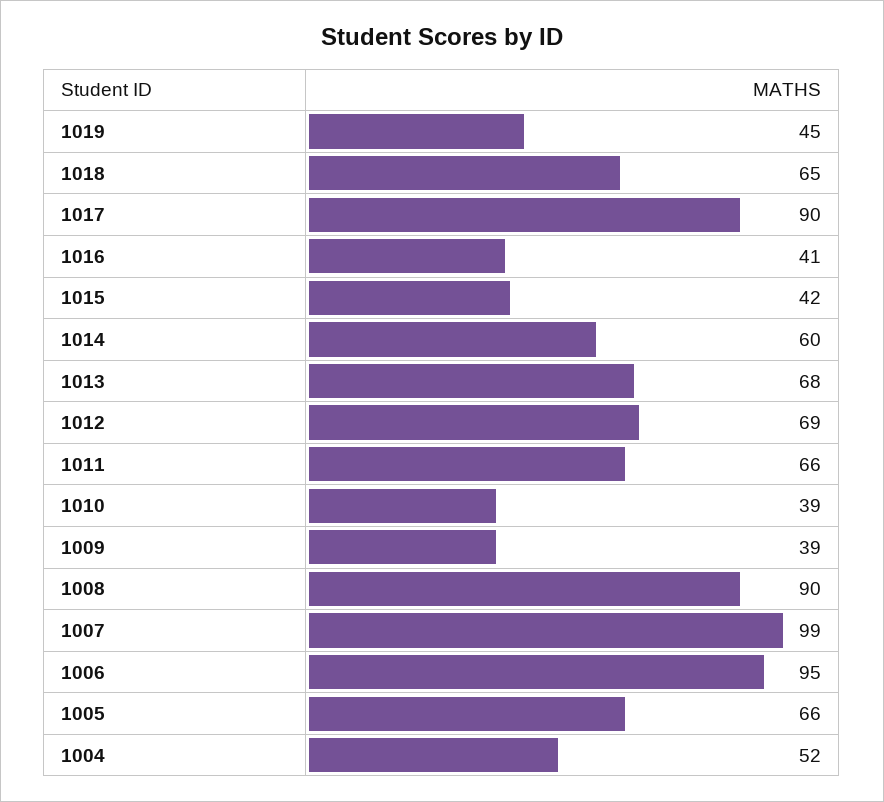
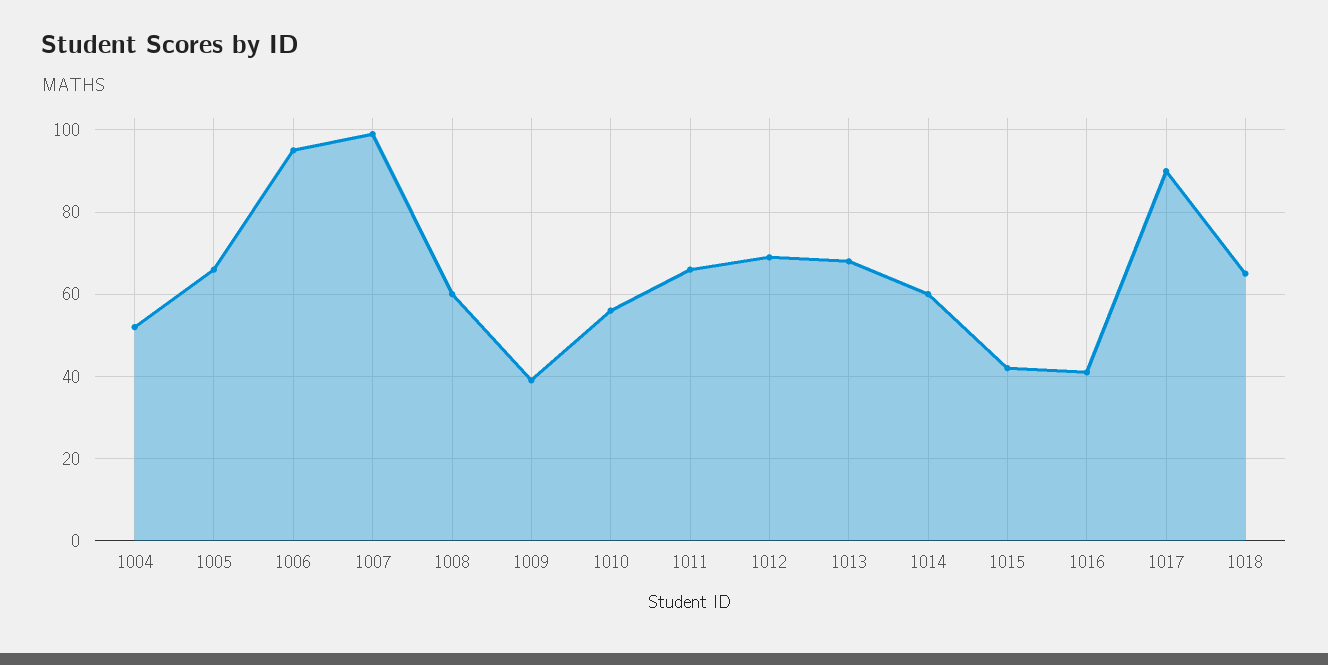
1019: 45 -> none
1010: 39 -> 55
1008: 90 -> 60

